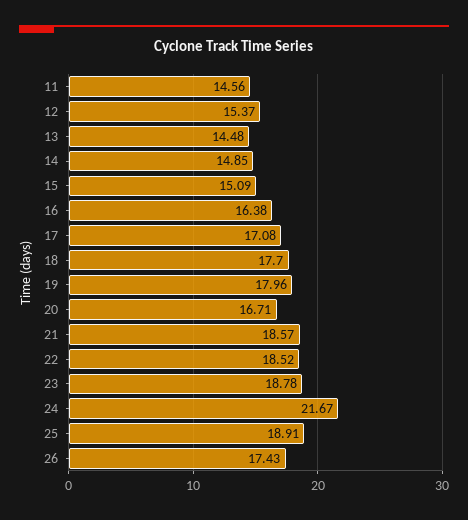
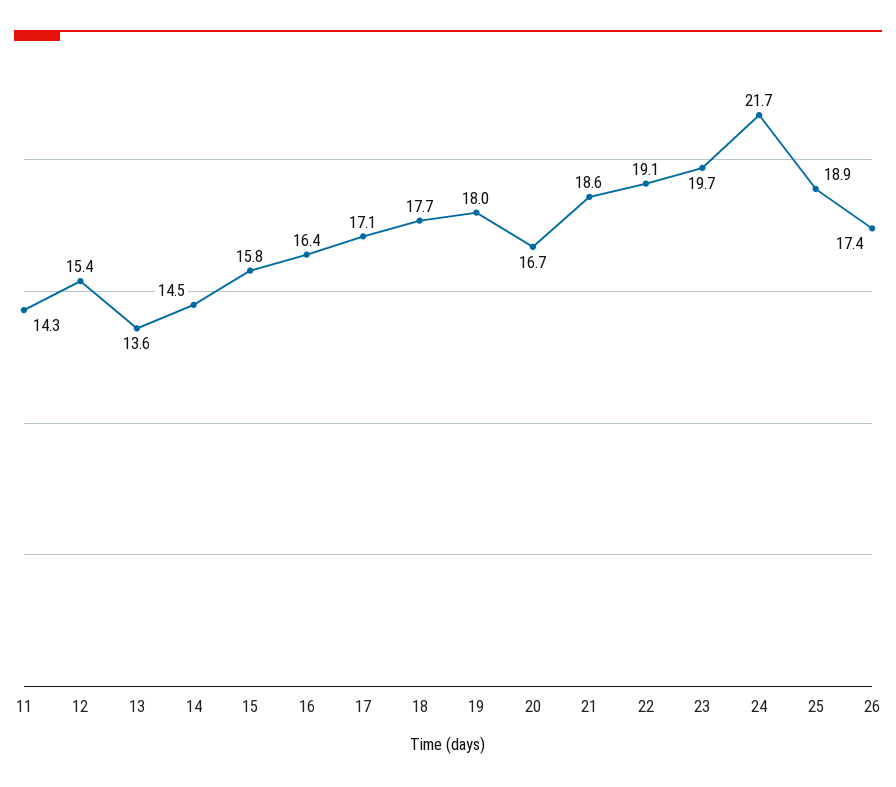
11: 14.56 -> 14.3
13: 14.48 -> 13.6
14: 14.85 -> 14.5
15: 15.09 -> 15.8
22: 18.52 -> 19.1
23: 18.78 -> 19.7

